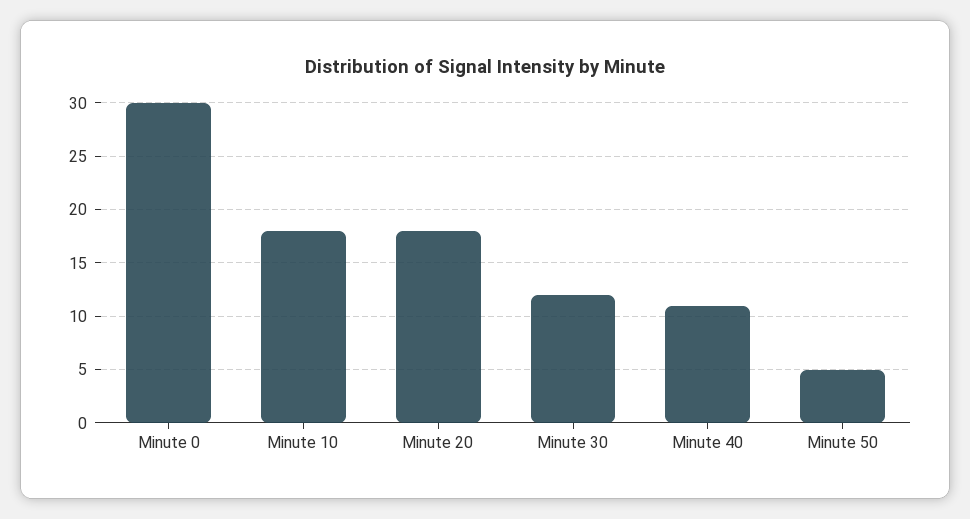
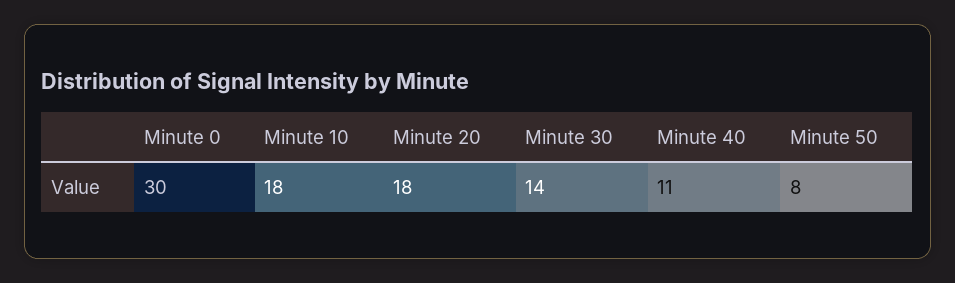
Minute 30: 12 -> 14
Minute 50: 5 -> 8

